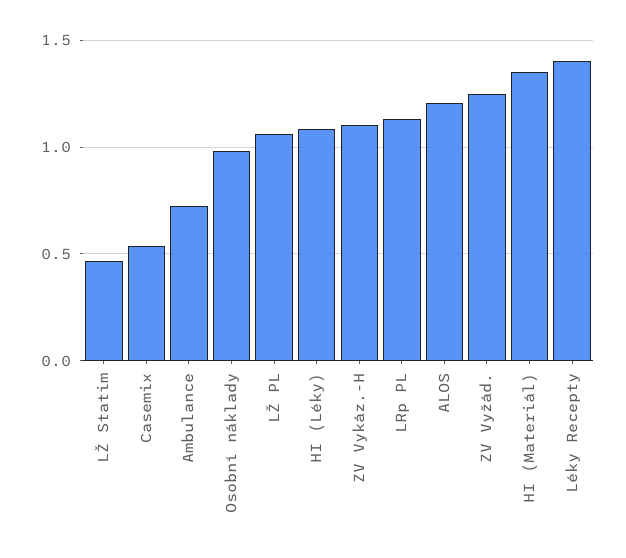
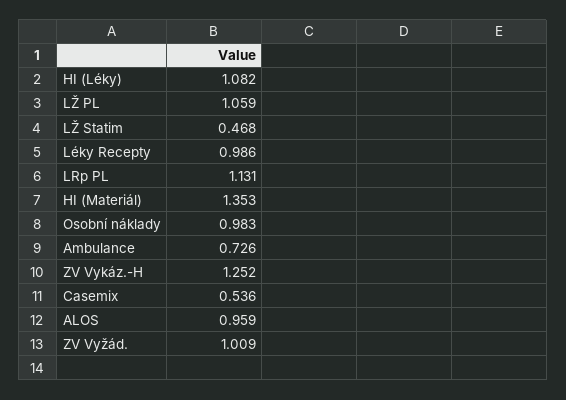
ZV Vykáz.-H: 1.1 -> 1.252
ALOS: 1.2 -> 0.959
ZV Vyžád.: 1.25 -> 1.009
Léky Recepty: 1.4 -> 0.986

